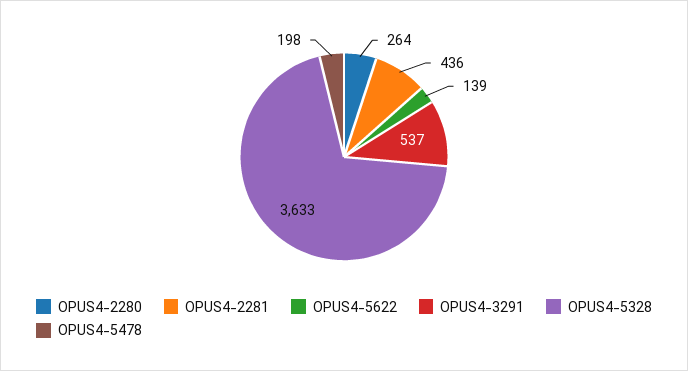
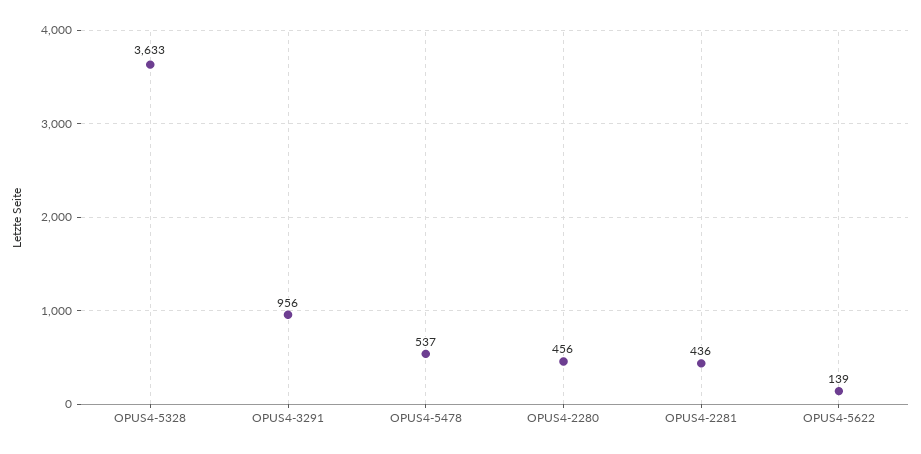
OPUS4-2280: 264 -> 456
OPUS4-3291: 537 -> 956
OPUS4-5478: 198 -> 537

